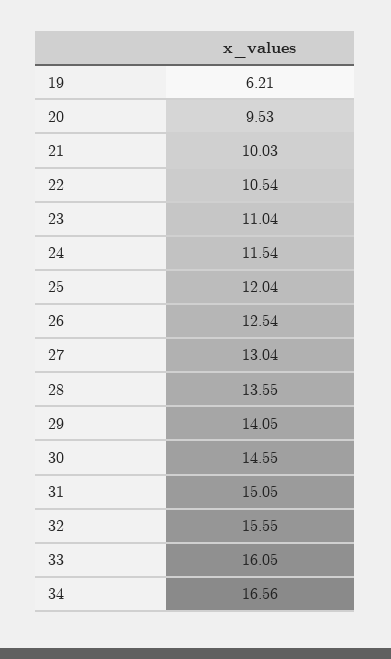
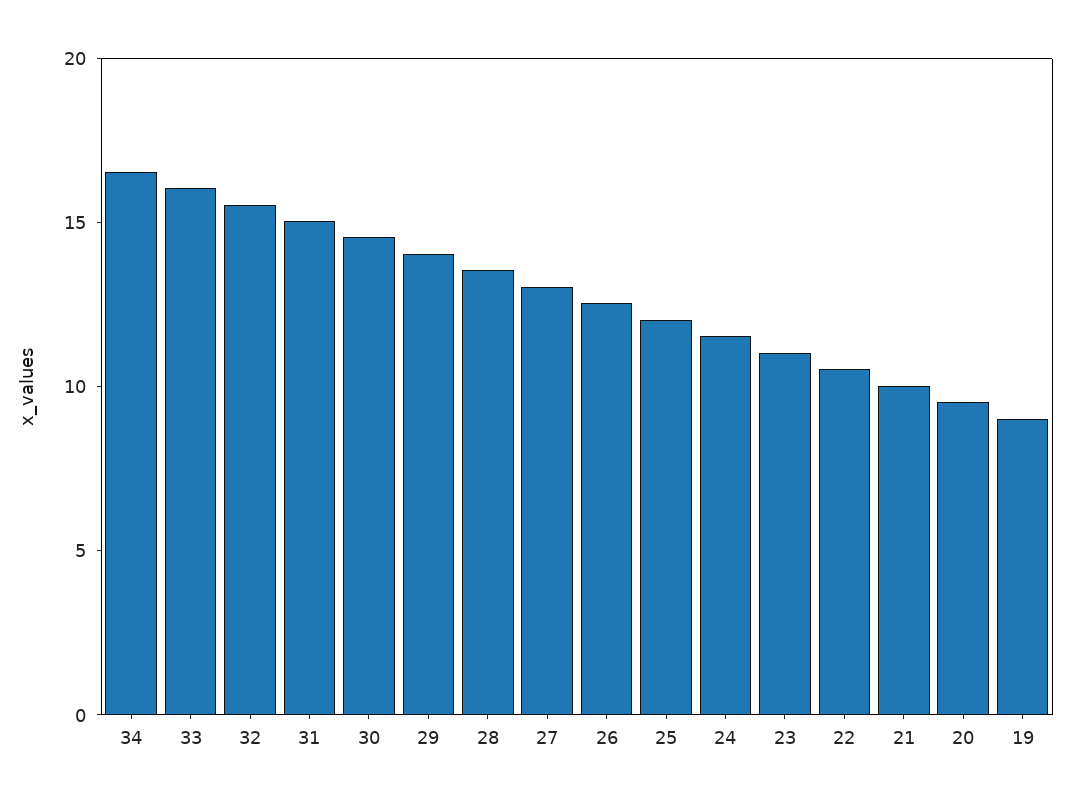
19: 6.21 -> 9

